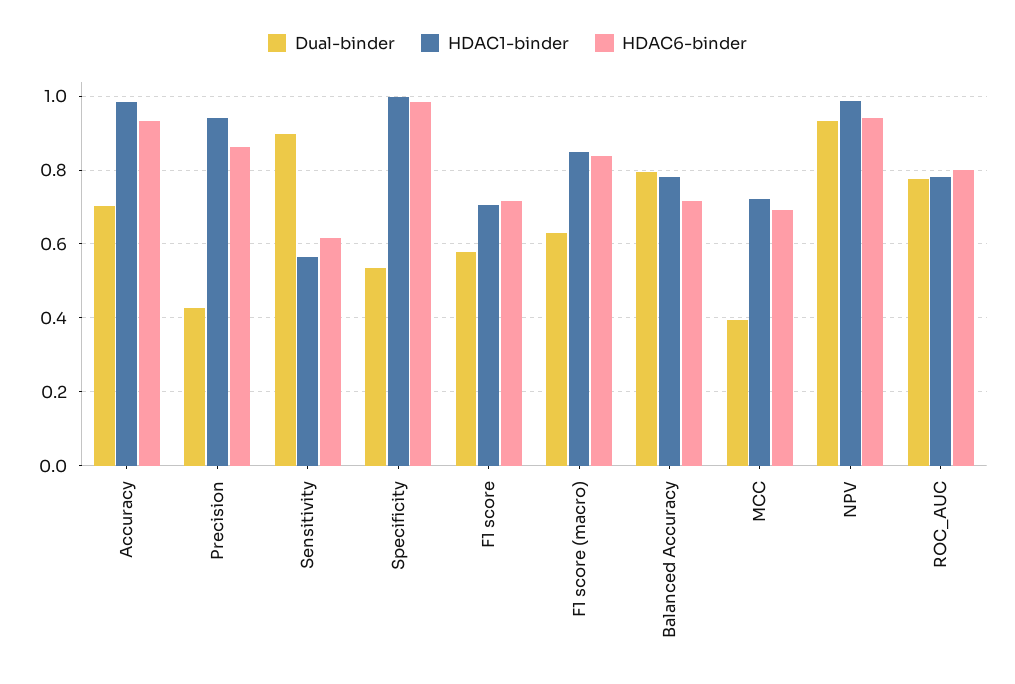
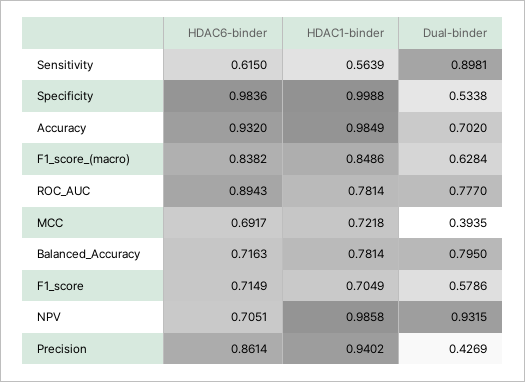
HDAC6-binder, NPV: 0.94 -> 0.7051
HDAC6-binder, ROC_AUC: 0.8 -> 0.8943

